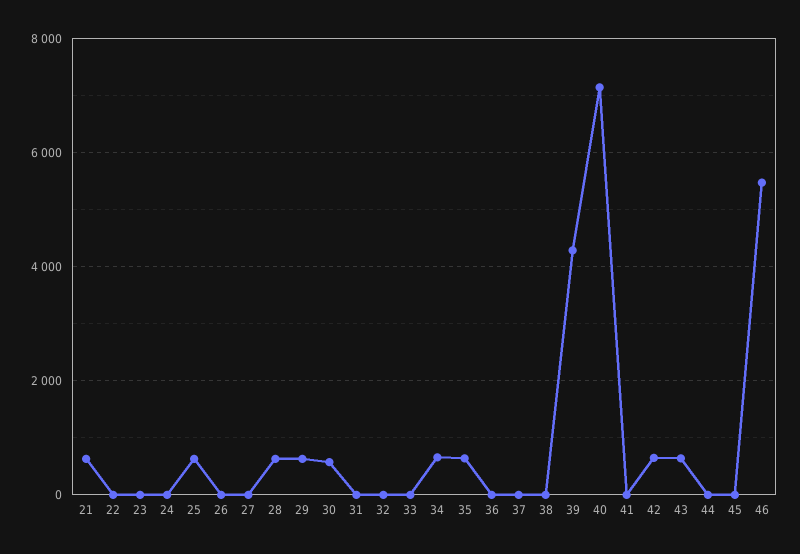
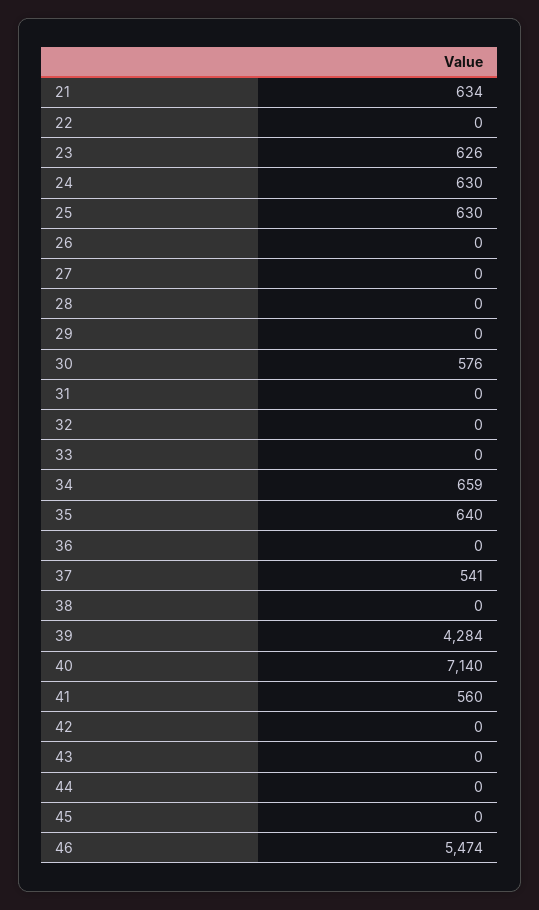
23: 0 -> 626
24: 0 -> 630
28: 600 -> 0
29: 600 -> 0
37: 0 -> 541
41: 0 -> 560
42: 600 -> 0
43: 600 -> 0

